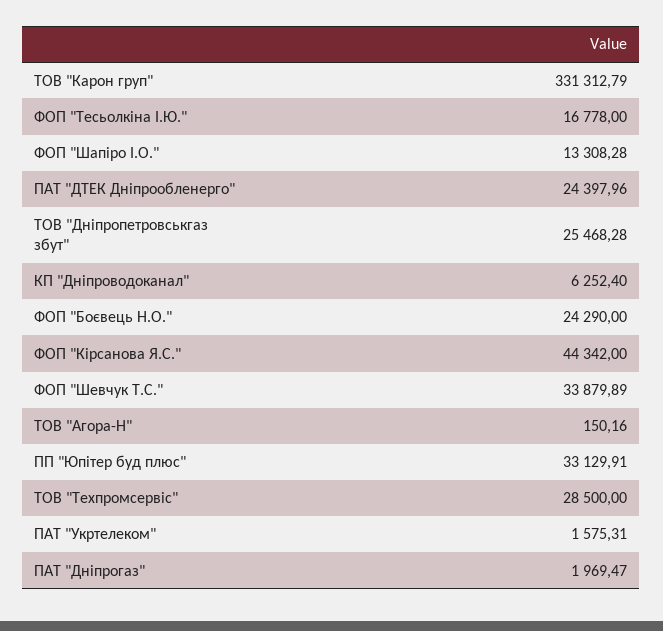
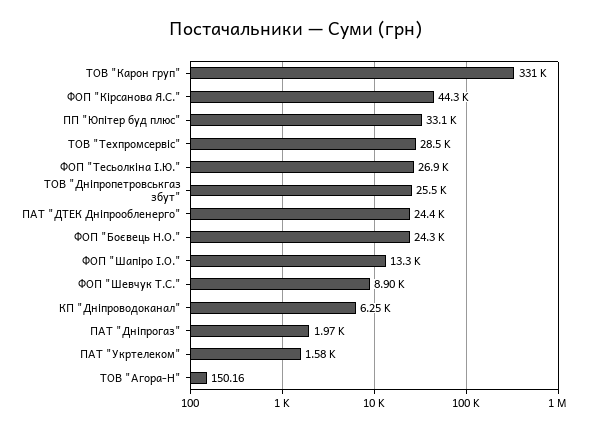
ФОП "Тесьолкіна І.Ю.": 16778 -> 26900
ФОП "Шевчук Т.С.": 33879.89 -> 8900

